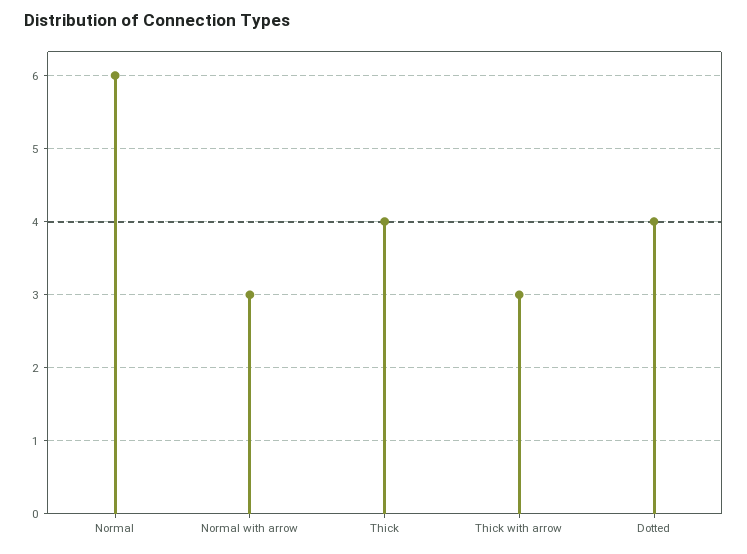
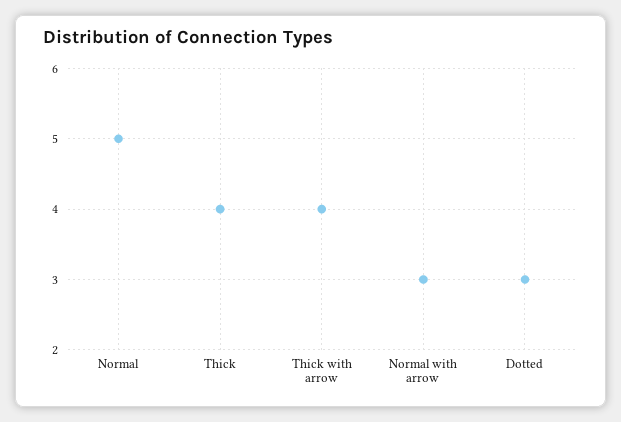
Normal: 6 -> 5
Thick with arrow: 3 -> 4
Dotted: 4 -> 3

